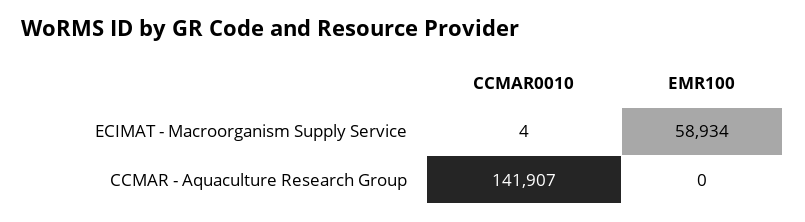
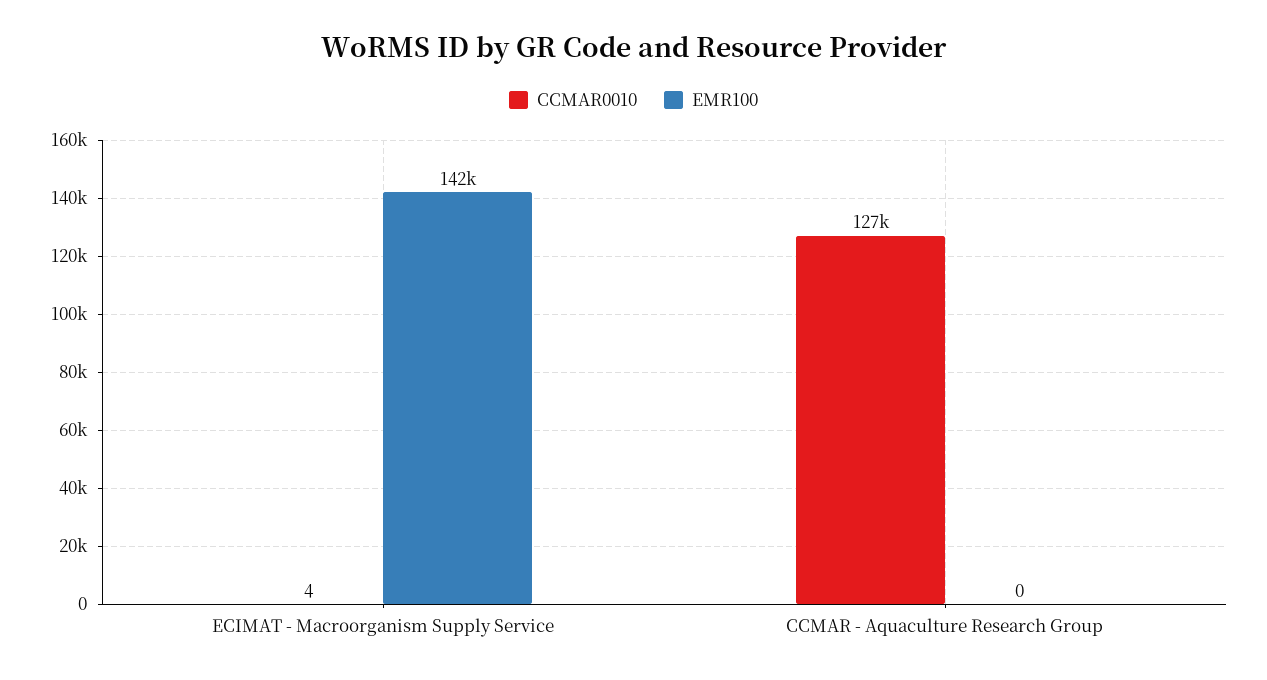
EMR100, ECIMAT - Macroorganism Supply Service: 58934 -> 142000
CCMAR0010, CCMAR - Aquaculture Research Group: 141907 -> 127000

